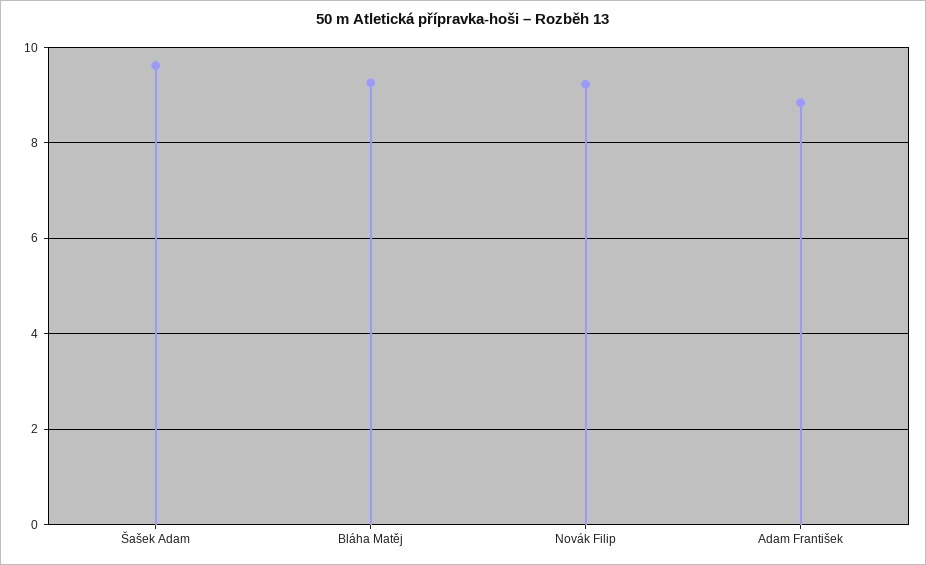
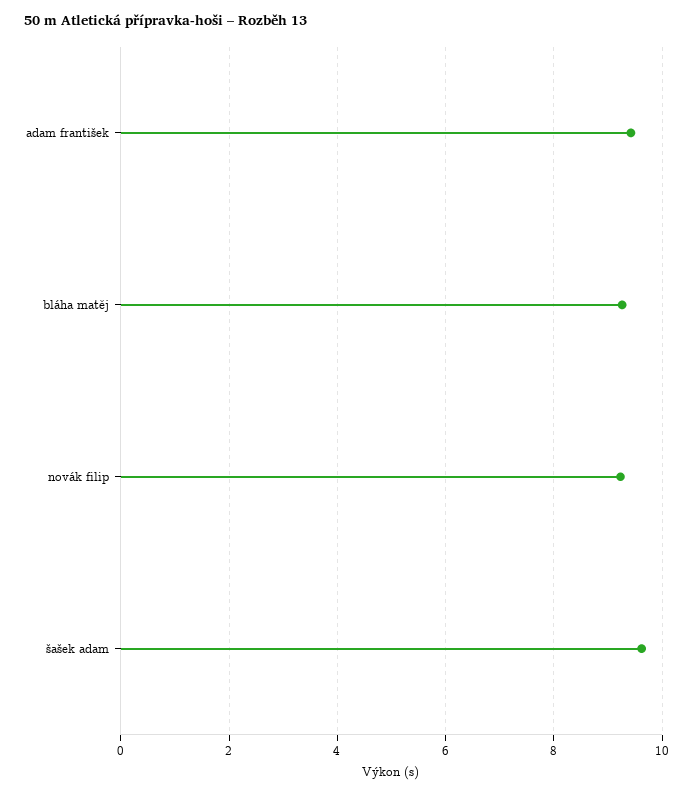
Adam František: 8.8 -> 9.4

